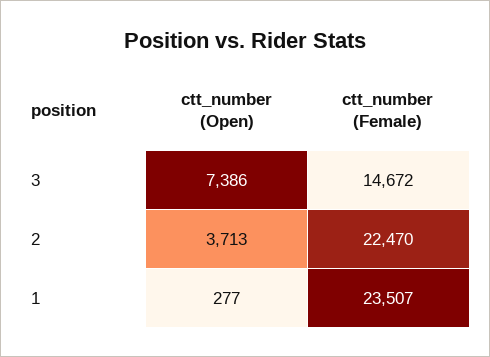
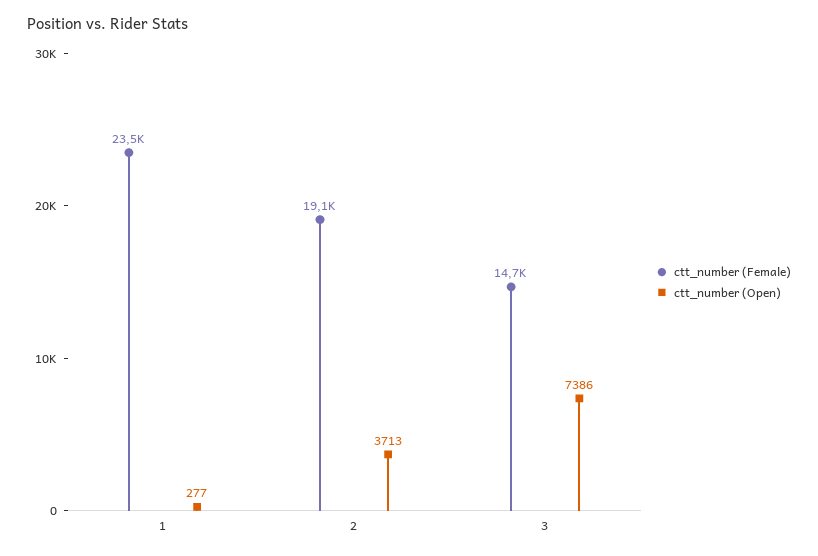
ctt_number (Female), 2: 22470 -> 19100

